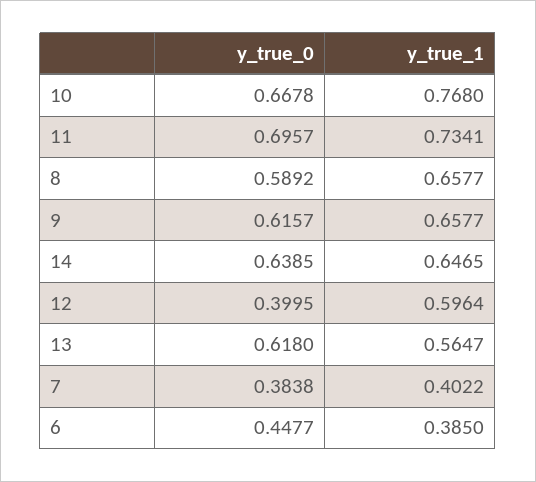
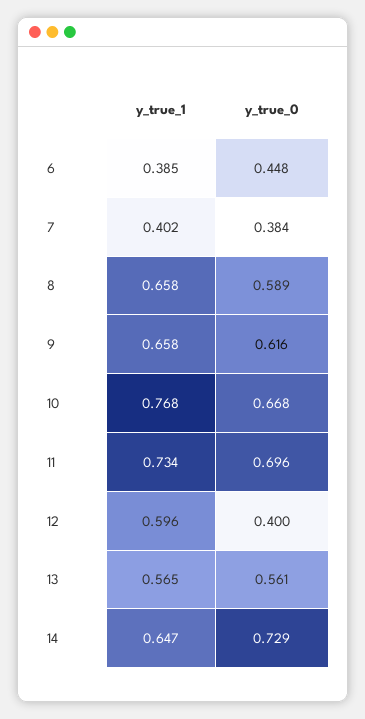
y_true_0, 14: 0.6385 -> 0.729
y_true_0, 13: 0.618 -> 0.561

